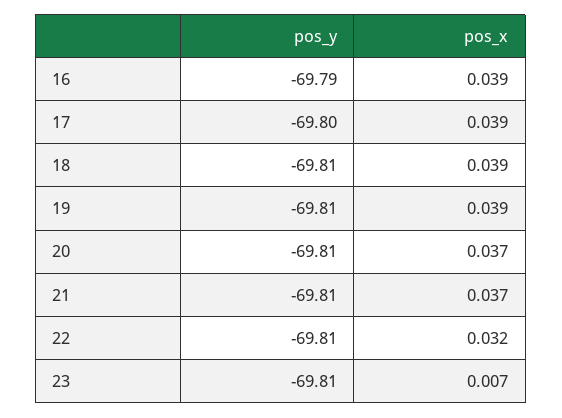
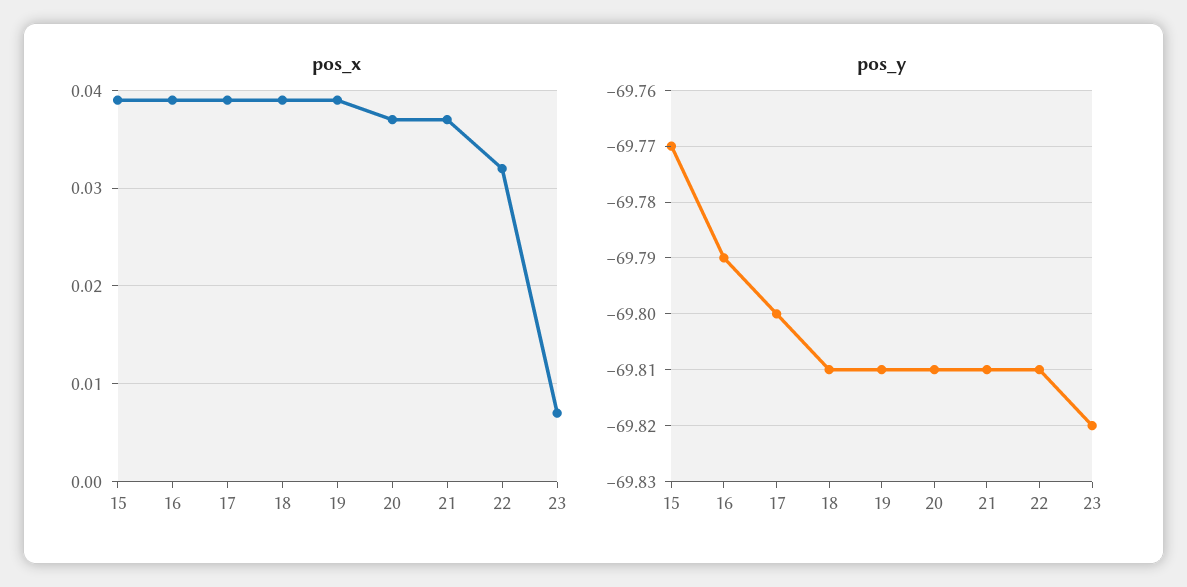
pos_y, 23: -69.81 -> -69.82
pos_x, 15: none -> 0.039
pos_y, 15: none -> -69.77

